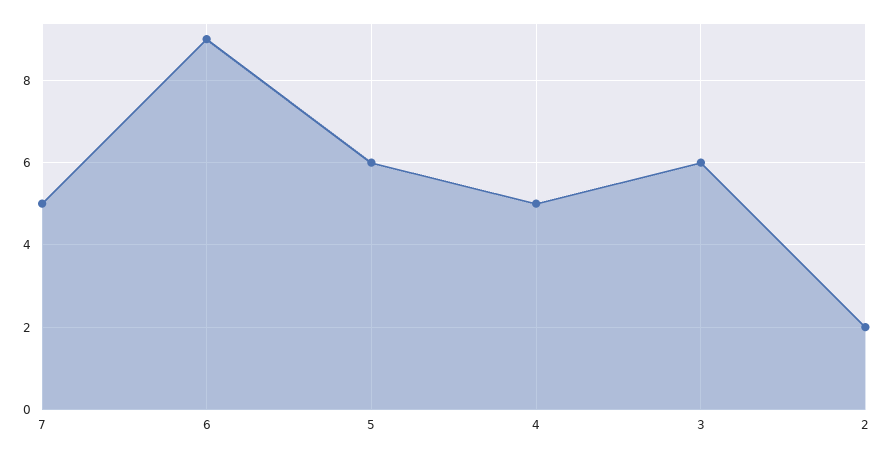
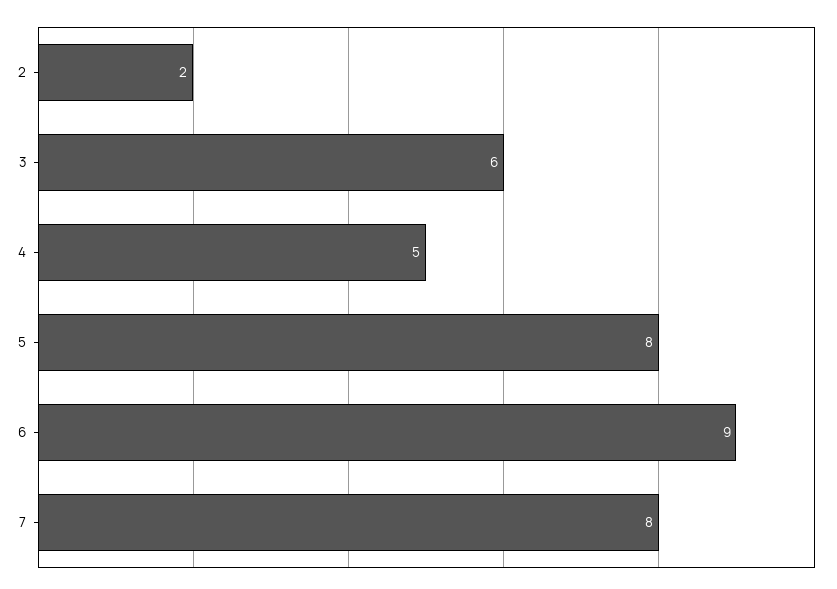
7: 5 -> 8
5: 6 -> 8

